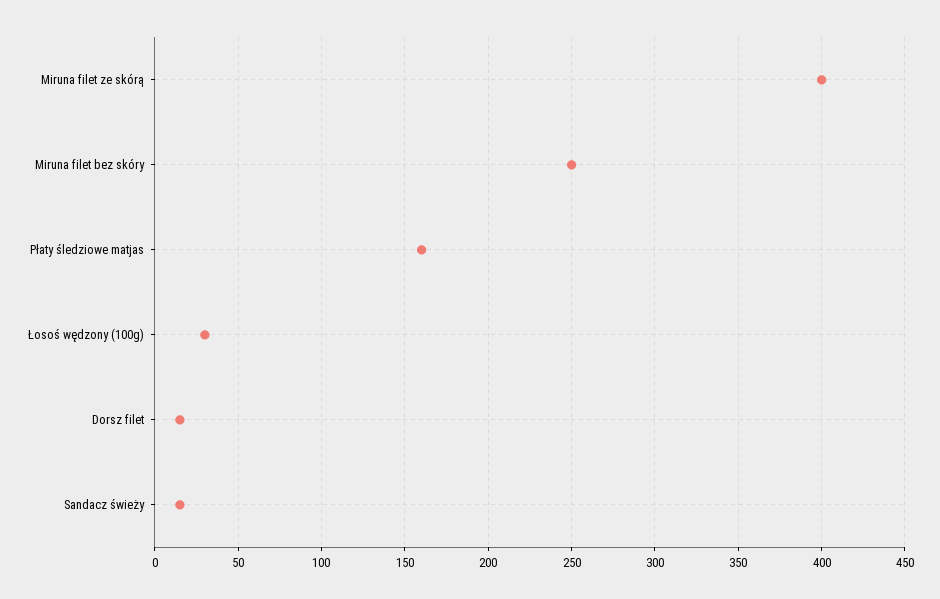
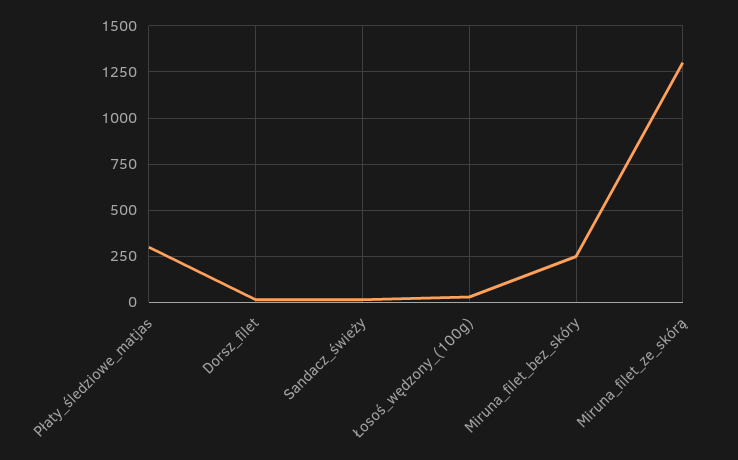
Miruna filet ze skórą: 400 -> 1300
Płaty śledziowe matjas: 160 -> 300

